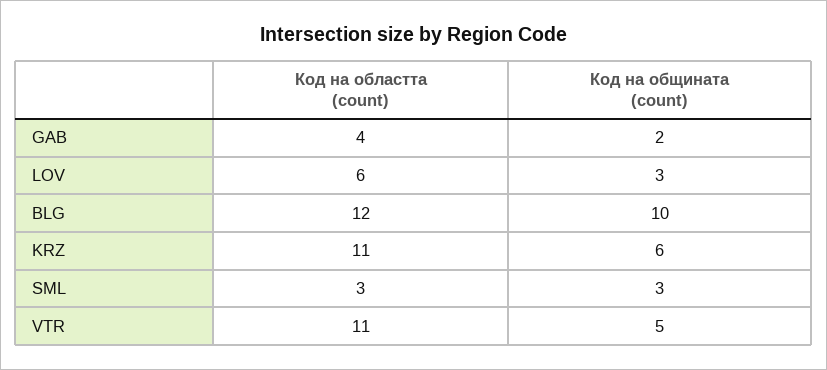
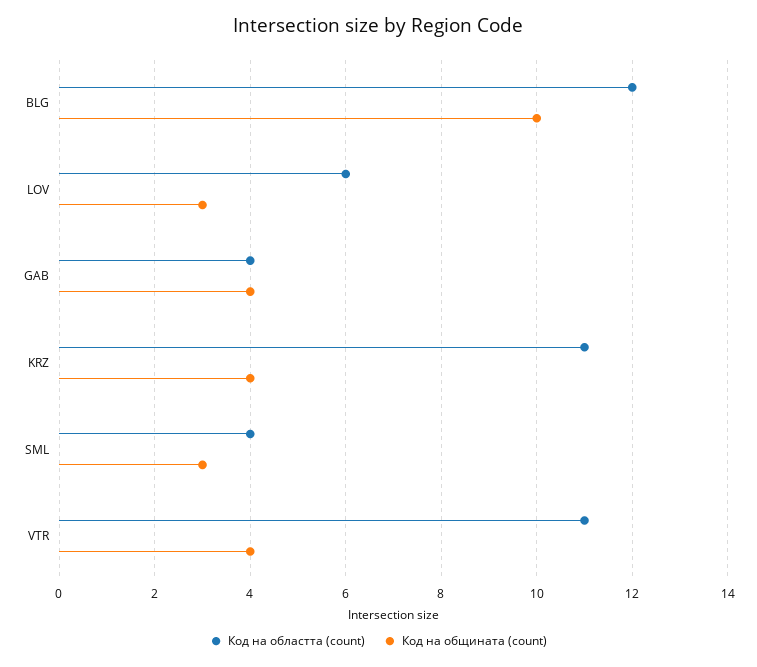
Код на общината (count), GAB: 2 -> 4
Код на общината (count), KRZ: 6 -> 4
Код на областта (count), SML: 3 -> 4
Код на общината (count), VTR: 5 -> 4

